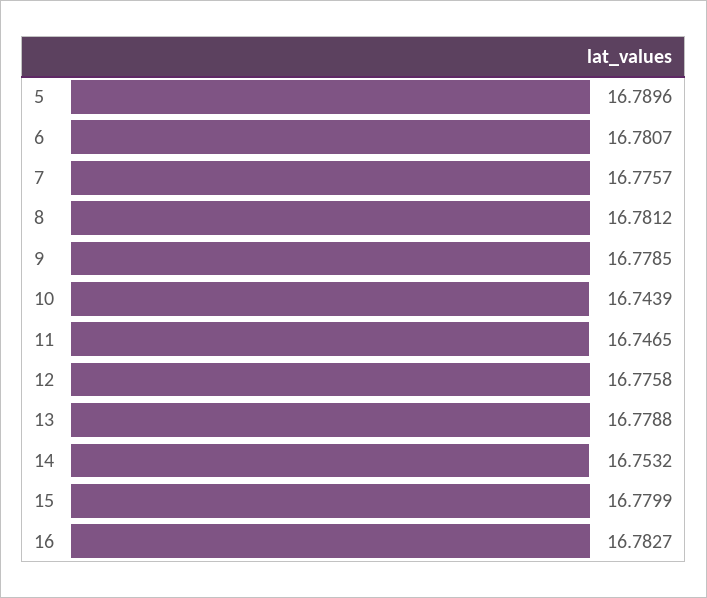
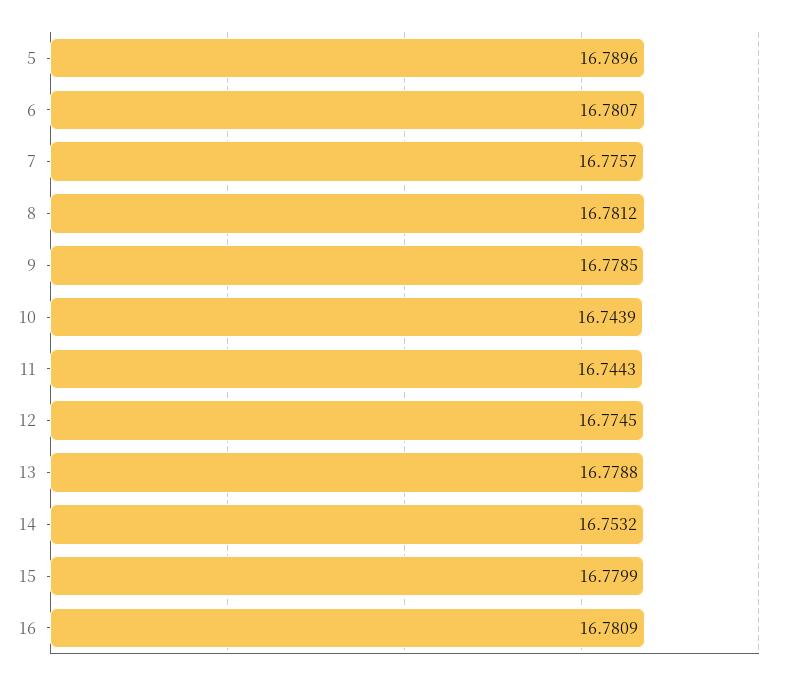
11: 16.7465 -> 16.7443
12: 16.7758 -> 16.7745
16: 16.7827 -> 16.7809

